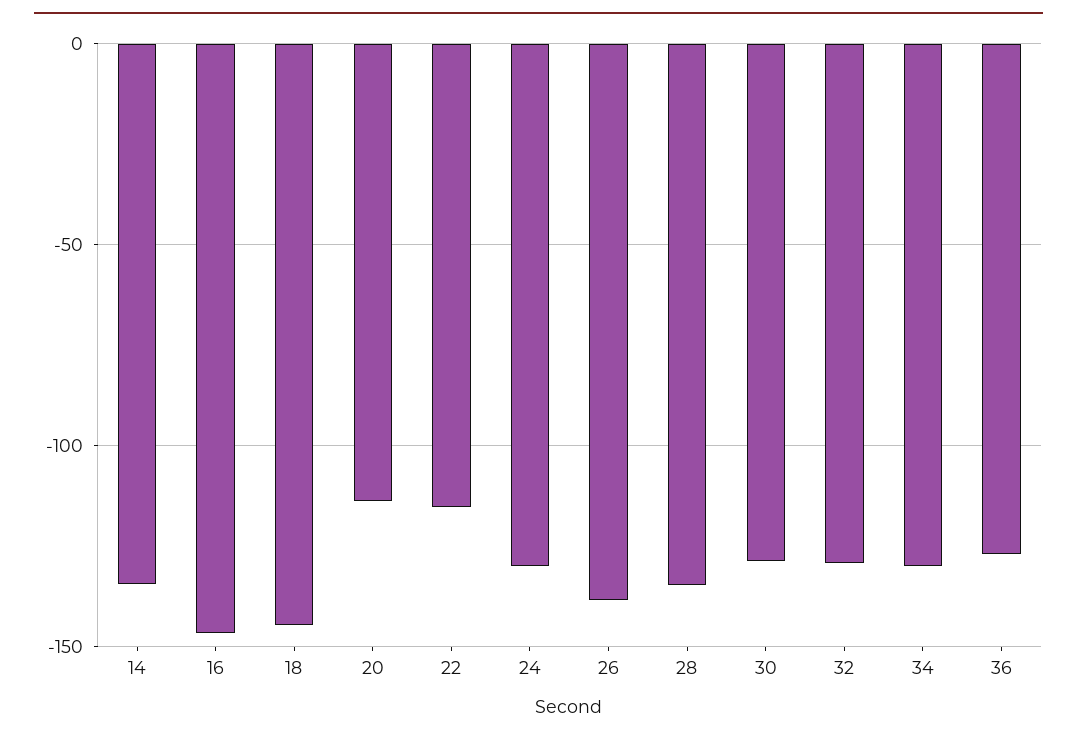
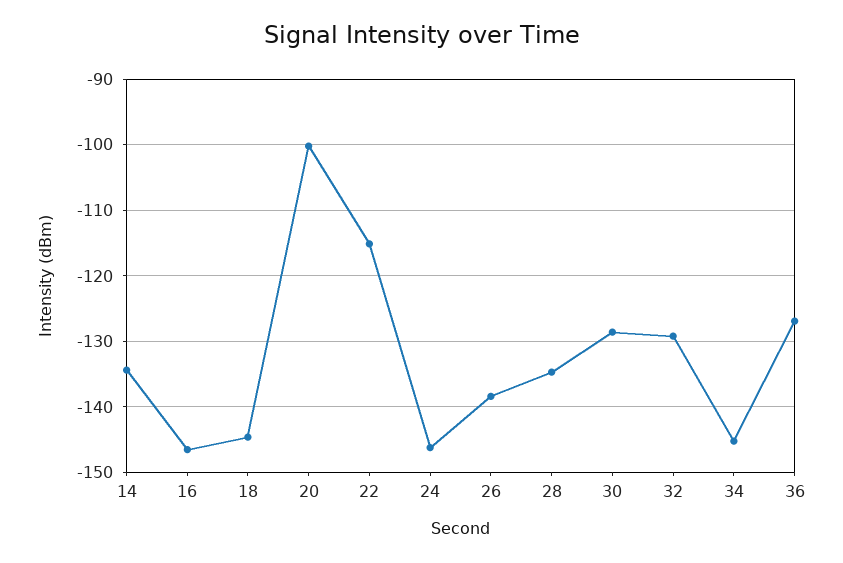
20: -115 -> -100
24: -130 -> -146
34: -130 -> -145

